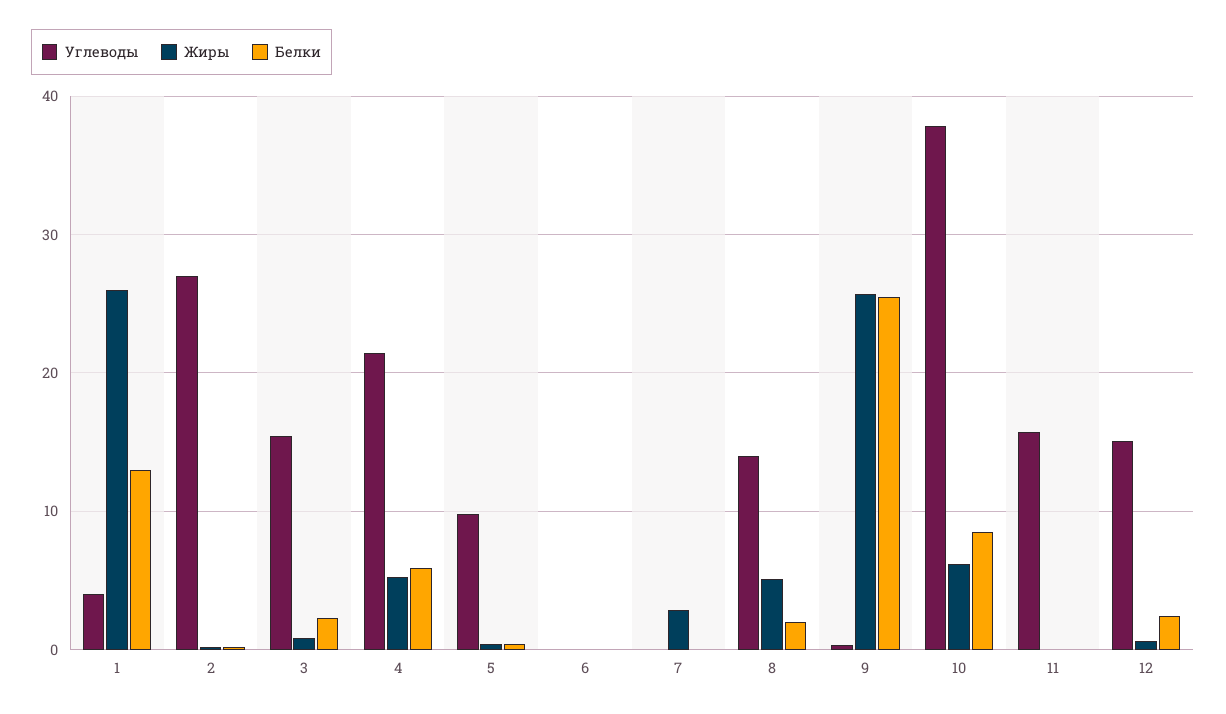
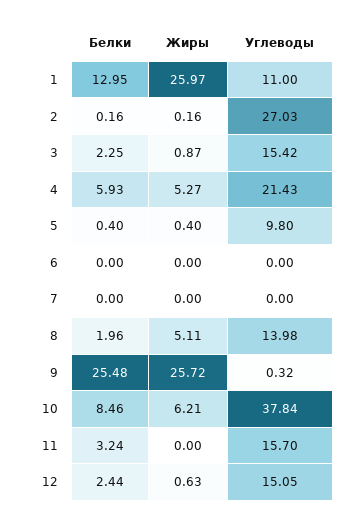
Углеводы, 1: 4 -> 11
Жиры, 7: 3 -> 0
Белки, 11: 0 -> 3.24

